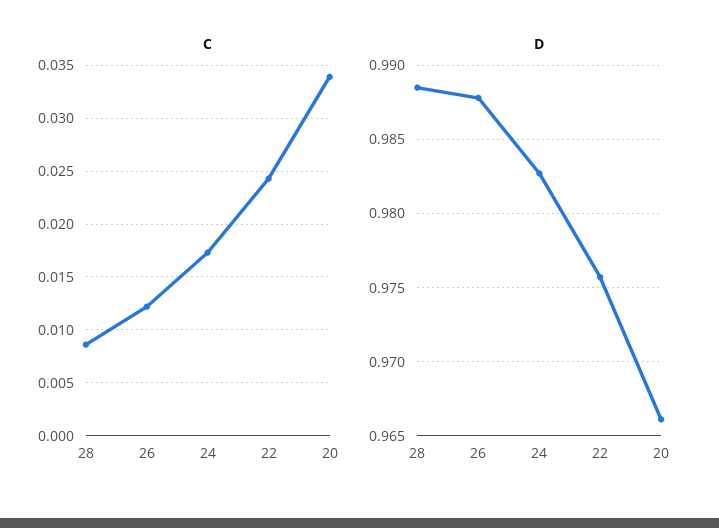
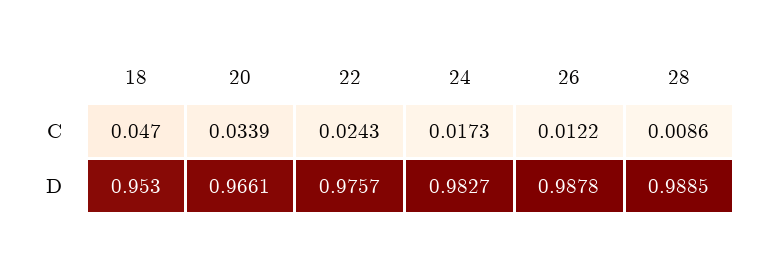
C, 18: none -> 0.047
D, 18: none -> 0.953

